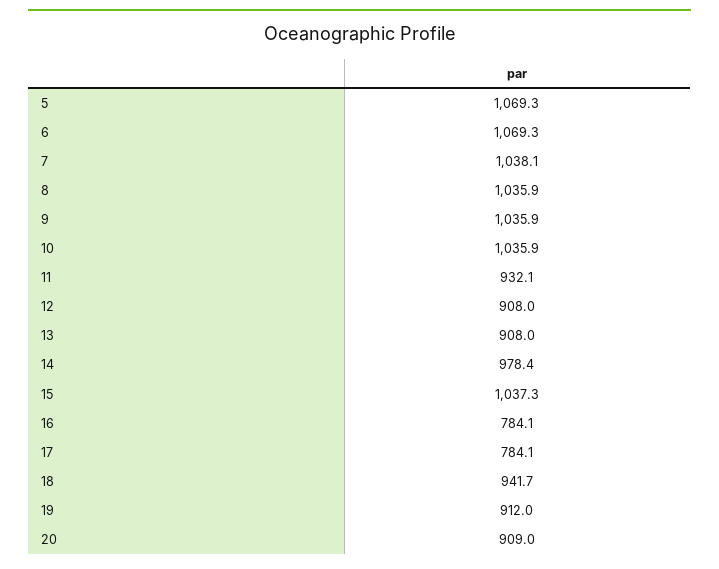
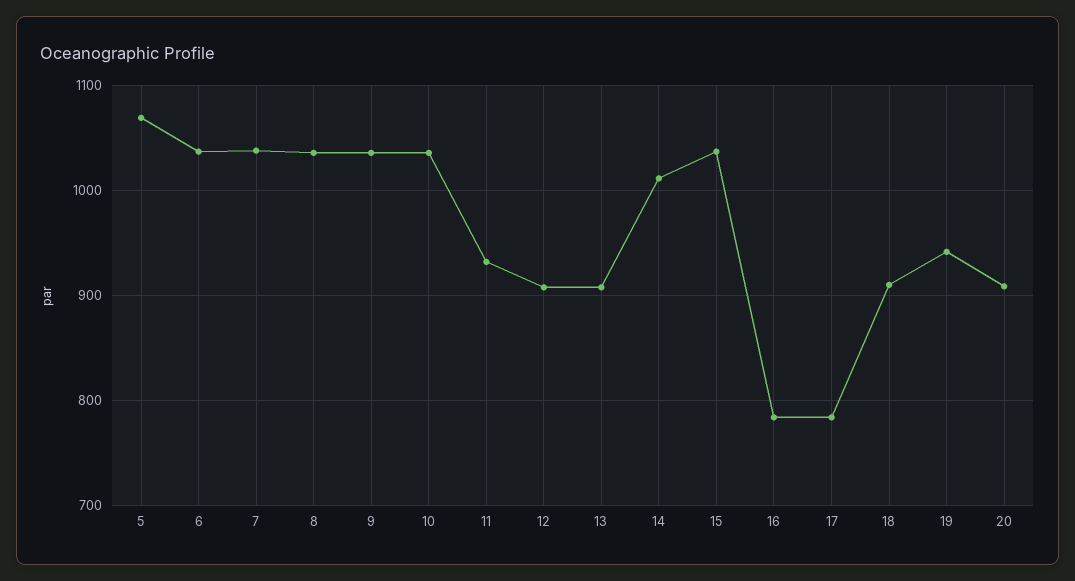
6: 1069.3 -> 1040
14: 978.4 -> 1010
18: 941.7 -> 910
19: 912 -> 940

